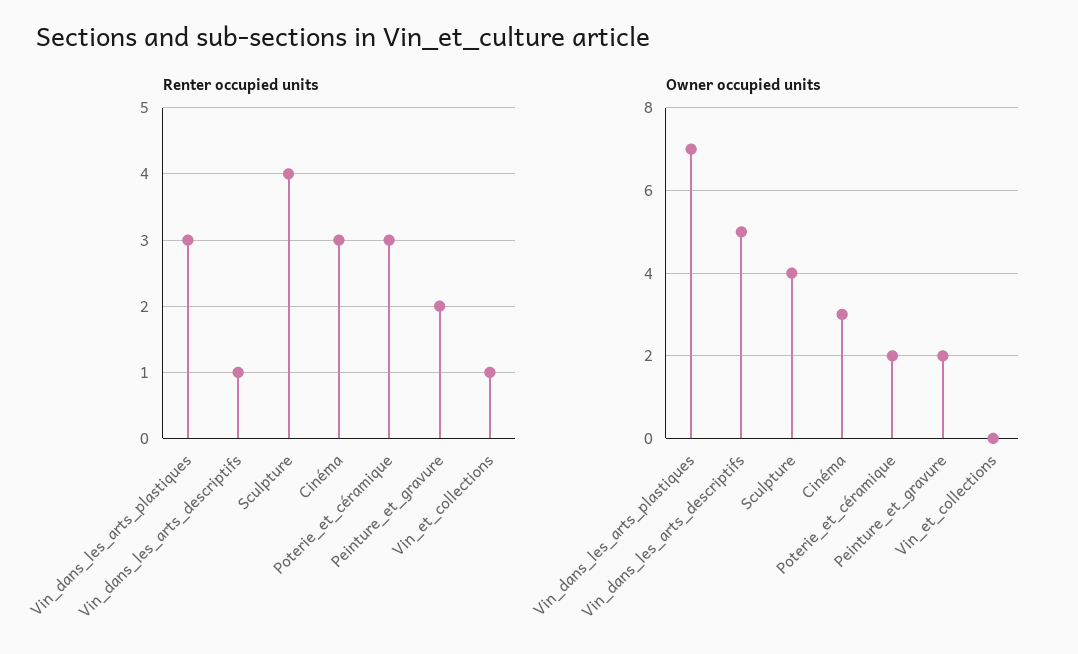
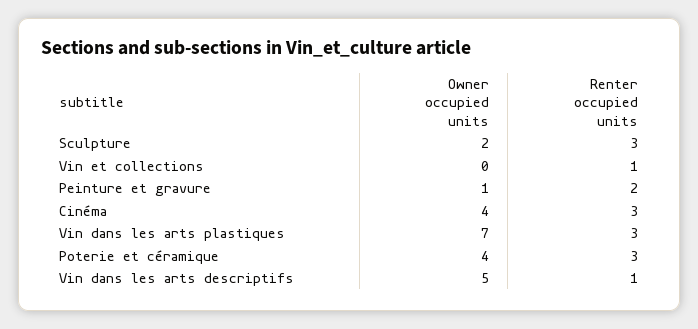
Renter occupied units, Sculpture: 4 -> 3
Owner occupied units, Sculpture: 4 -> 2
Owner occupied units, Cinéma: 3 -> 4
Owner occupied units, Poterie_et_céramique: 2 -> 4
Owner occupied units, Peinture_et_gravure: 2 -> 1

